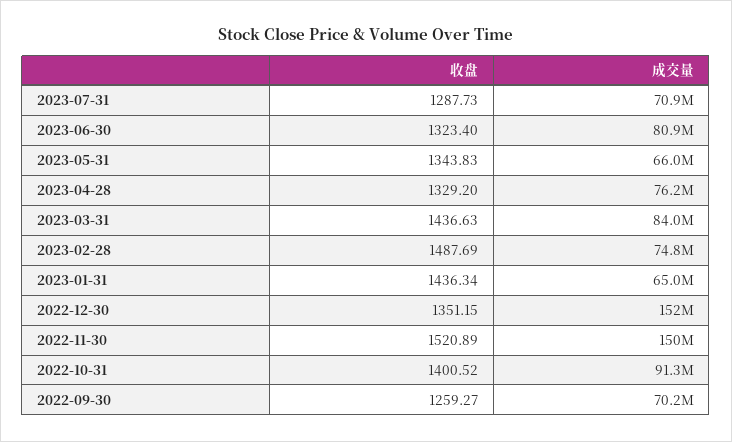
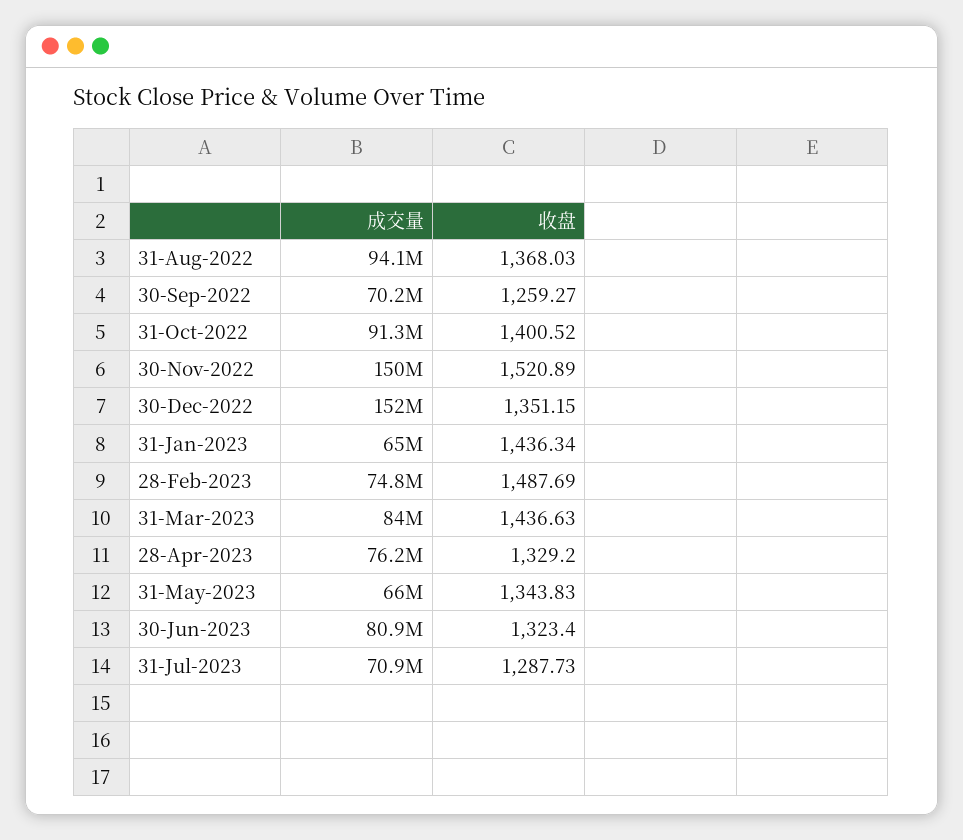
成交量, 31-Aug-2022: none -> 94100000
收盘, 31-Aug-2022: none -> 1368.03

